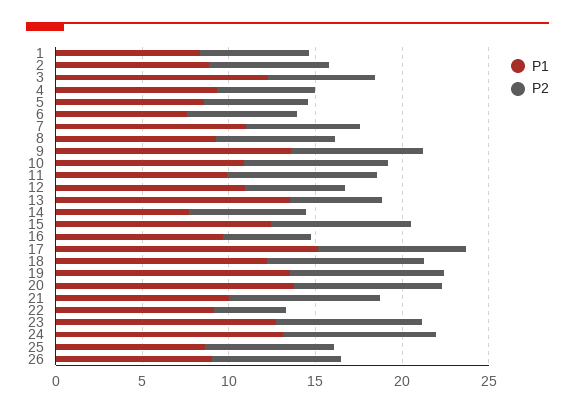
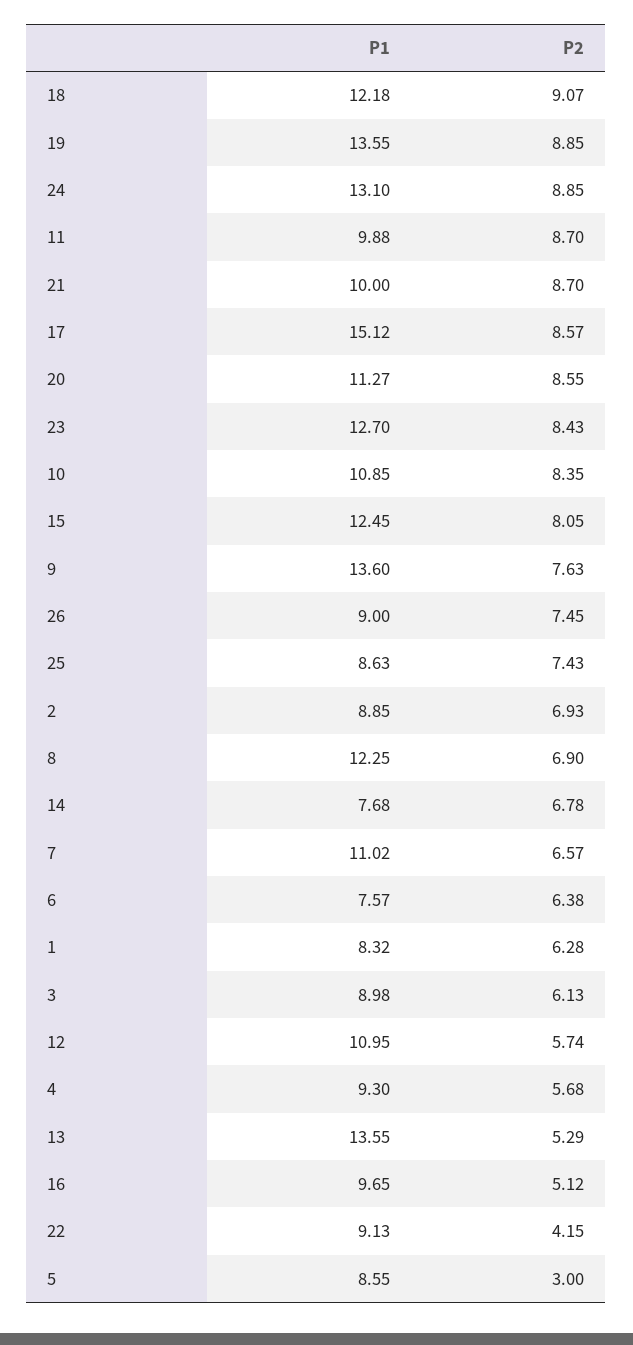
P1, 3: 12 -> 8.98
P2, 5: 6 -> 3
P1, 8: 9 -> 12.25
P1, 20: 14 -> 11.27

